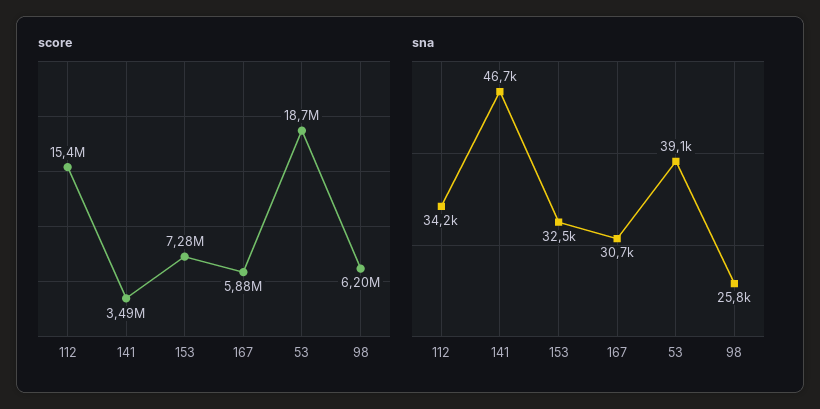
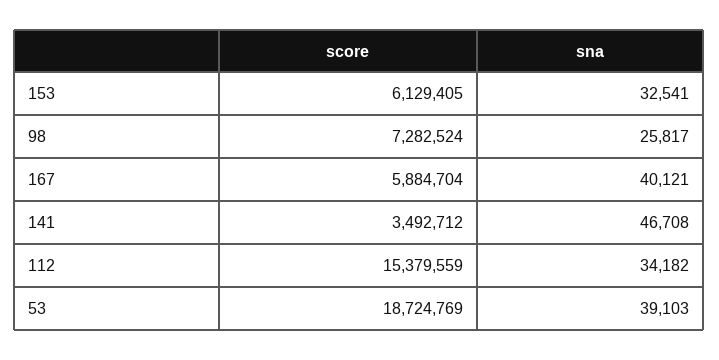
score, 153: 7280000 -> 6129405
score, 98: 6200000 -> 7282524
sna, 167: 30700 -> 40121

